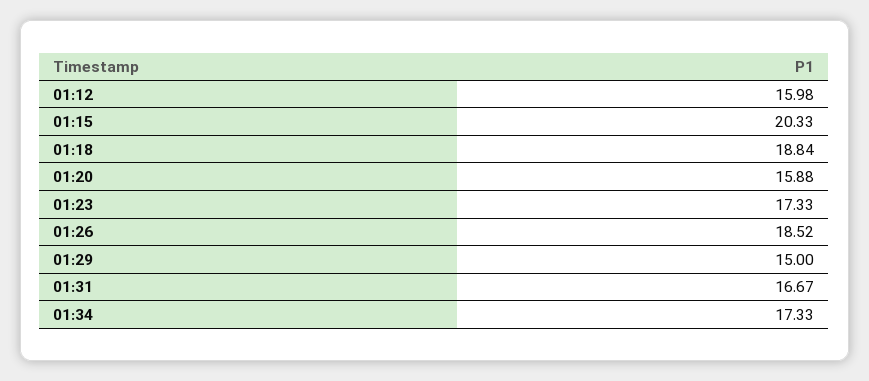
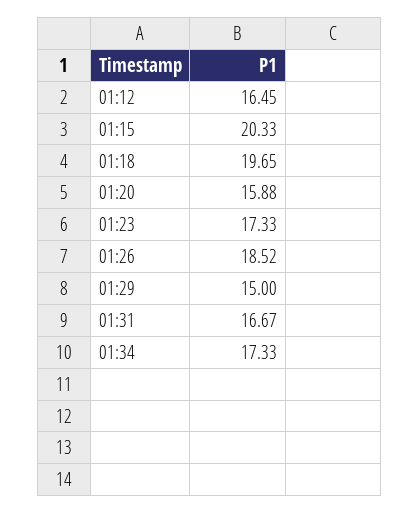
01:12: 15.98 -> 16.45
01:18: 18.84 -> 19.65

